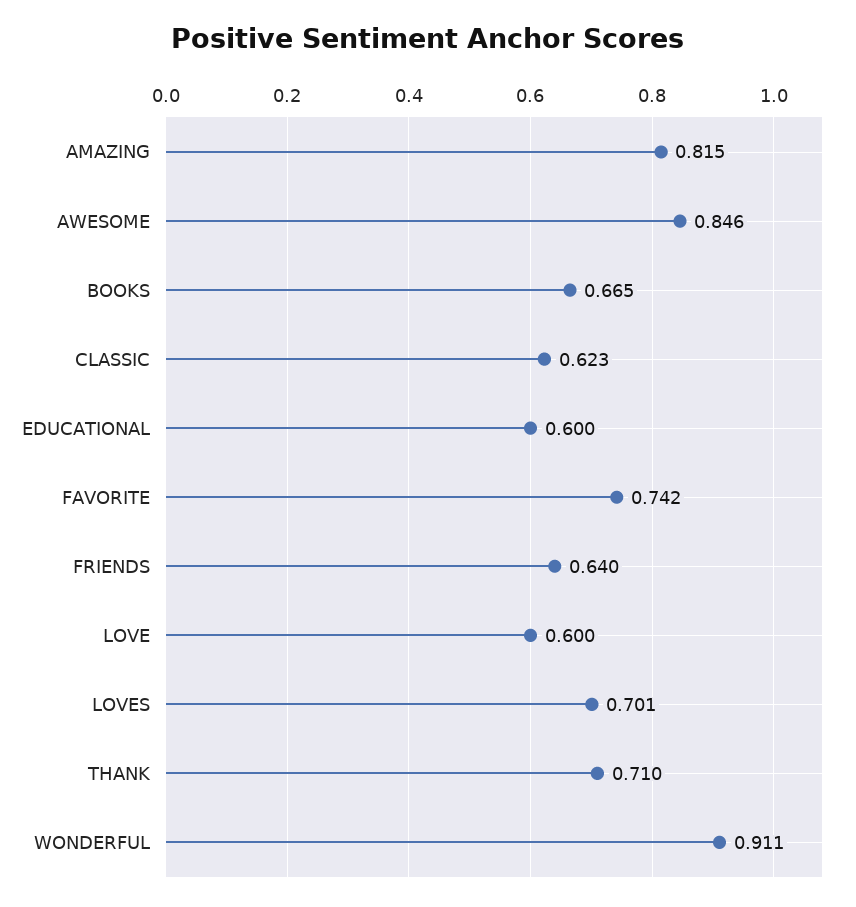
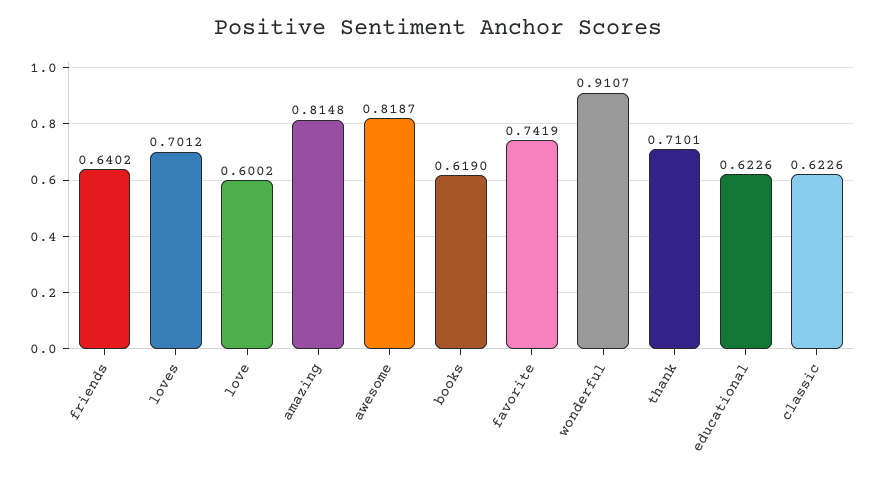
AWESOME: 0.846 -> 0.8187
BOOKS: 0.665 -> 0.619
EDUCATIONAL: 0.6 -> 0.6226

